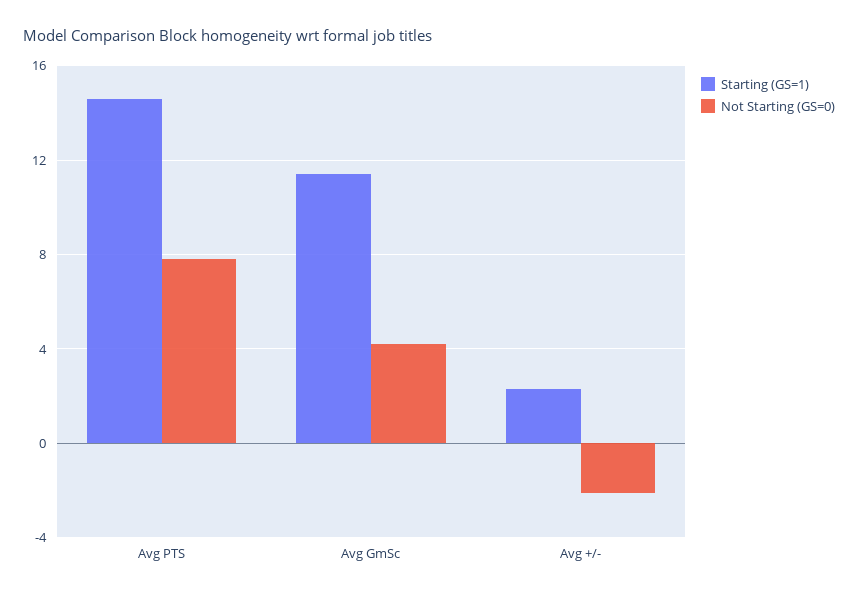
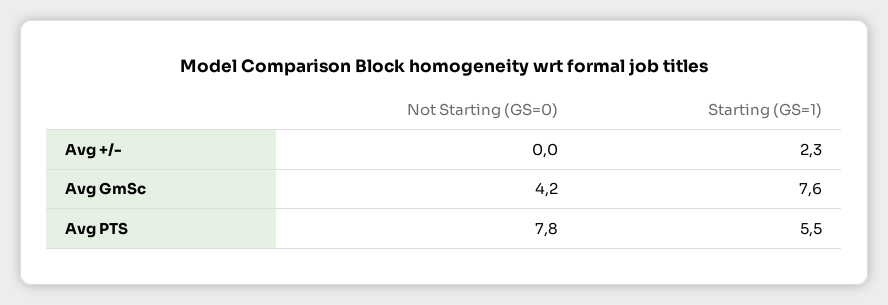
Starting (GS=1), Avg PTS: 14.5 -> 5.5
Starting (GS=1), Avg GmSc: 11.5 -> 7.6
Not Starting (GS=0), Avg +/-: -2 -> 0

